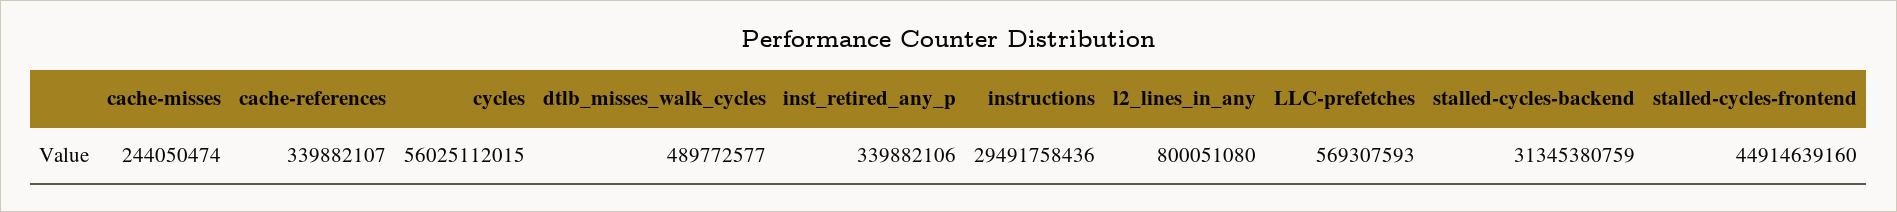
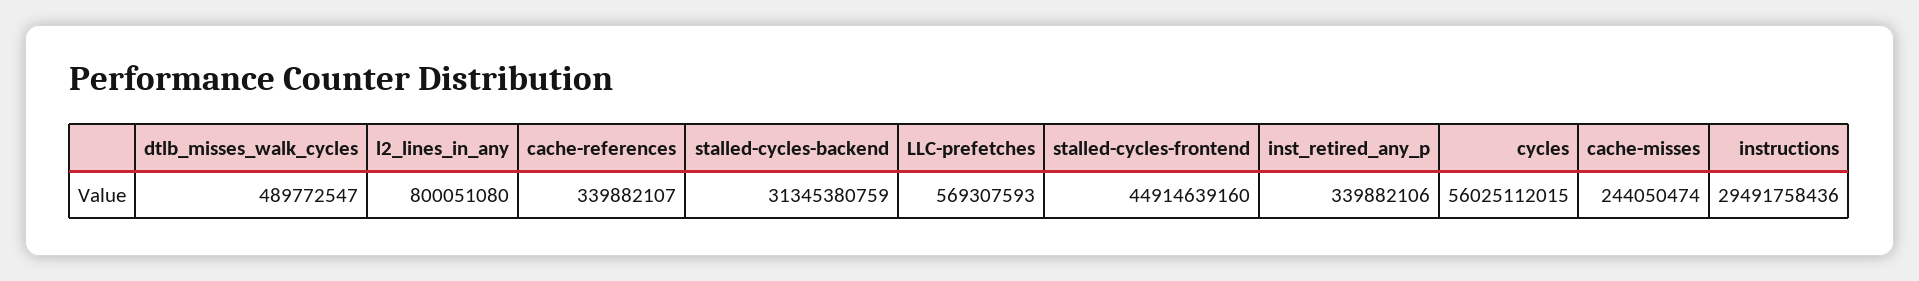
dtlb_misses_walk_cycles: 489772577 -> 489772547

